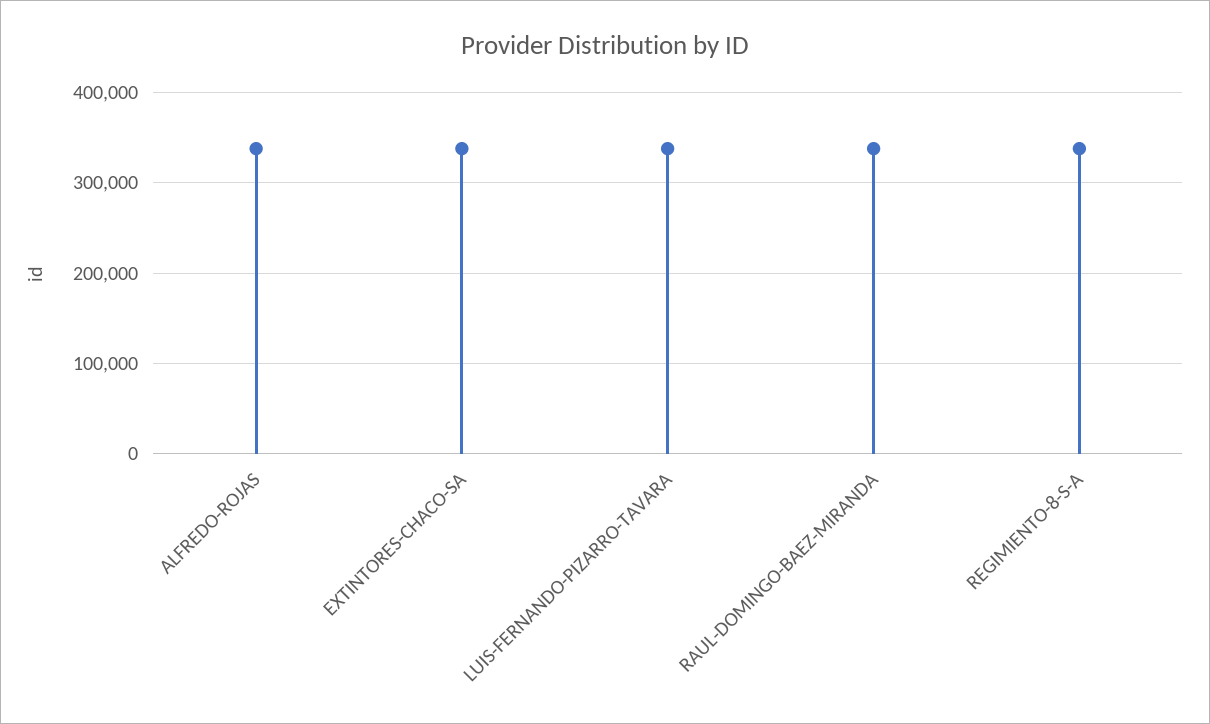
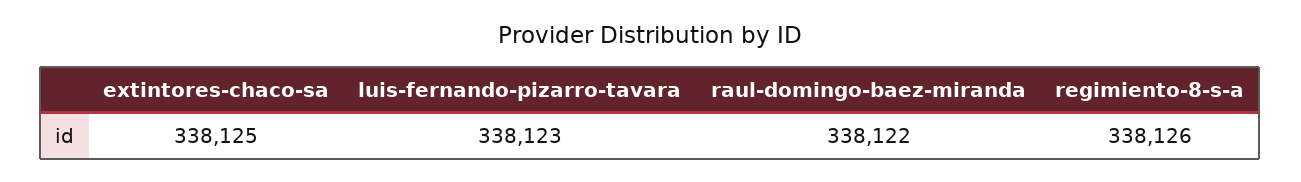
ALFREDO-ROJAS: 340000 -> none

